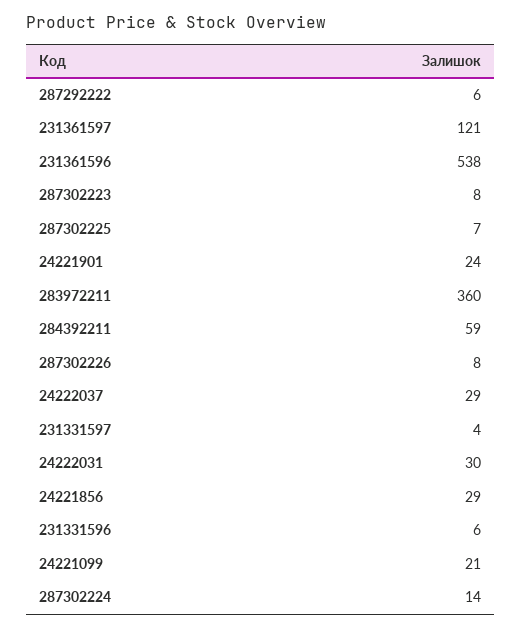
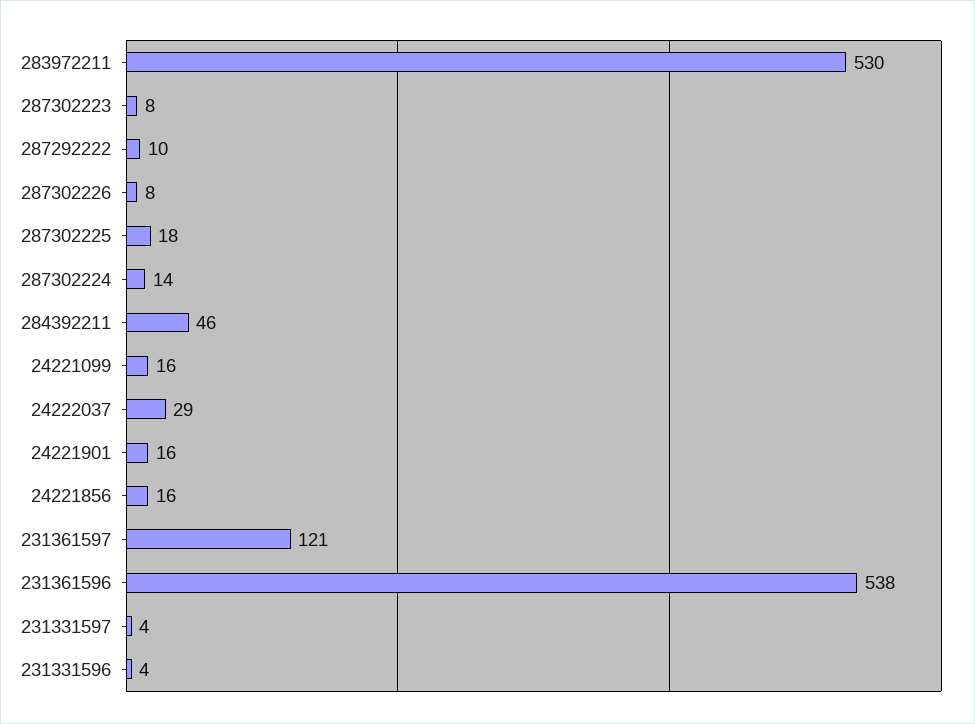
287292222: 6 -> 10
287302225: 7 -> 18
24221901: 24 -> 16
283972211: 360 -> 530
284392211: 59 -> 46
24222031: 30 -> none
24221856: 29 -> 16
231331596: 6 -> 4
24221099: 21 -> 16

